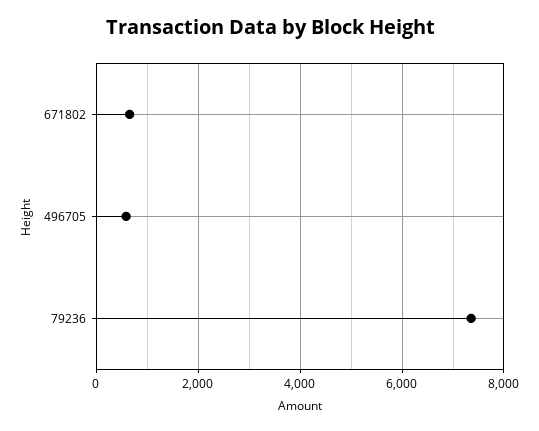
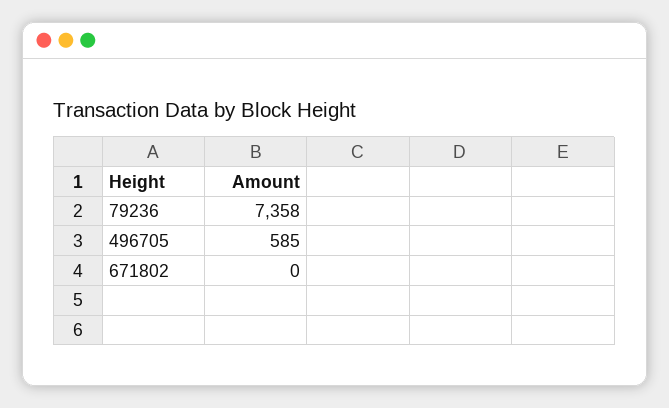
671802: 600 -> 0

